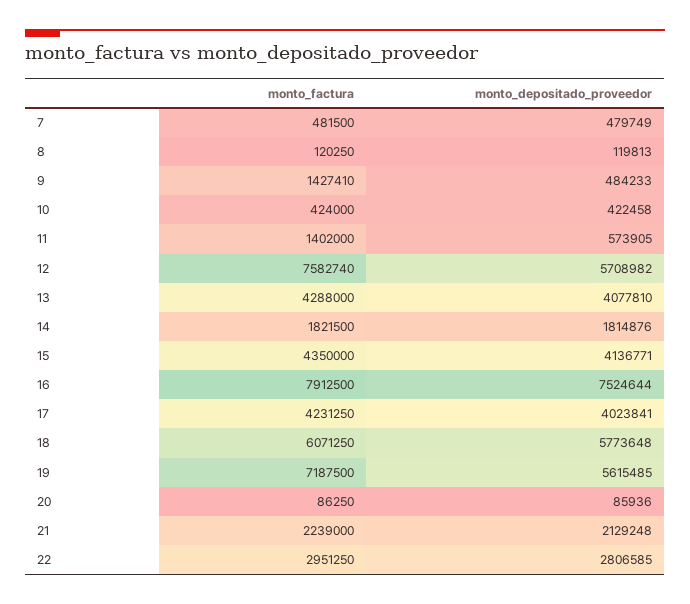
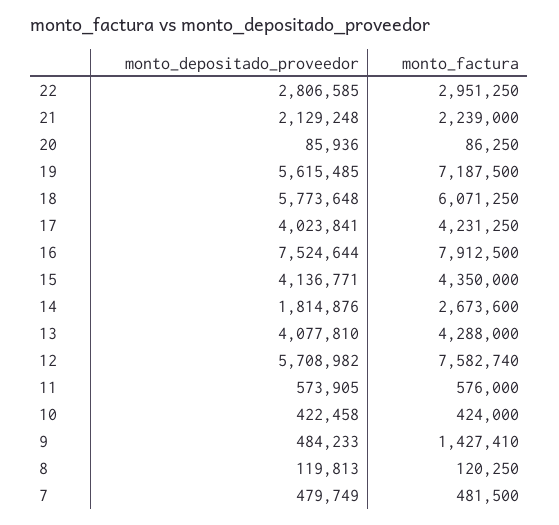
monto_factura, 11: 1402000 -> 576000
monto_factura, 14: 1821500 -> 2673600

